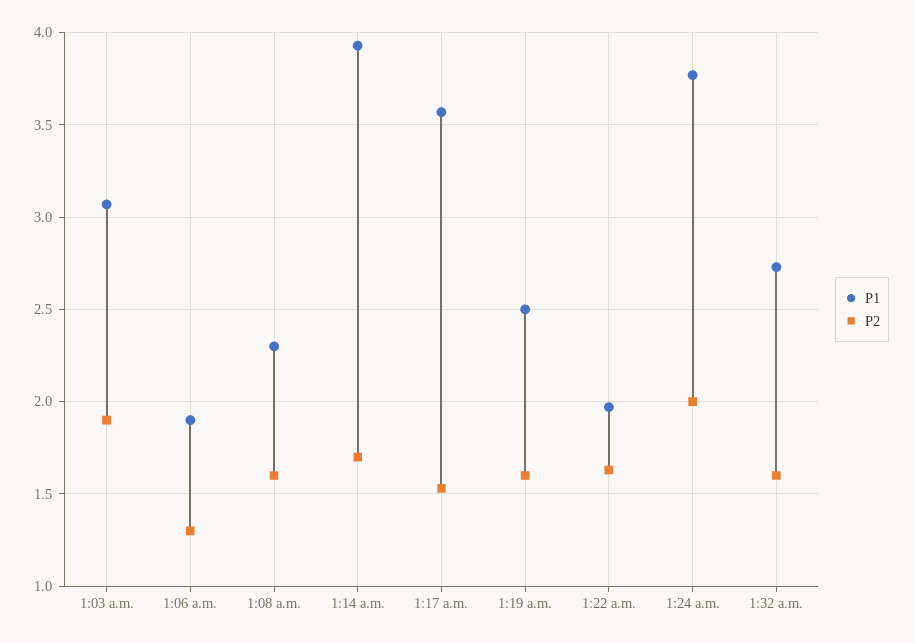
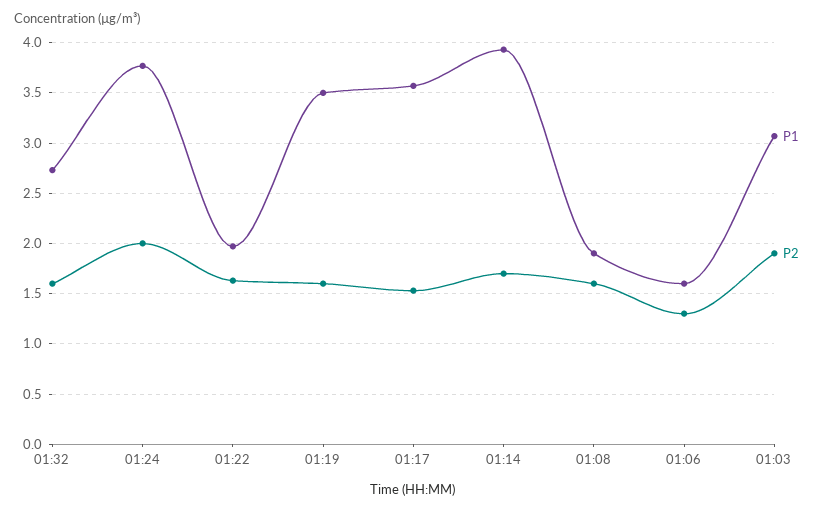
P1, 1:06 a.m.: 1.9 -> 1.6
P1, 1:08 a.m.: 2.3 -> 1.9
P1, 1:19 a.m.: 2.5 -> 3.5

